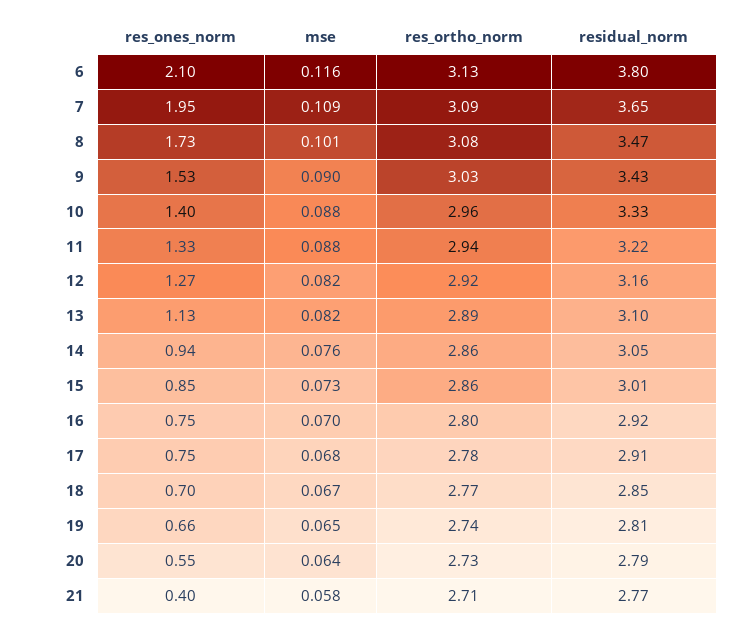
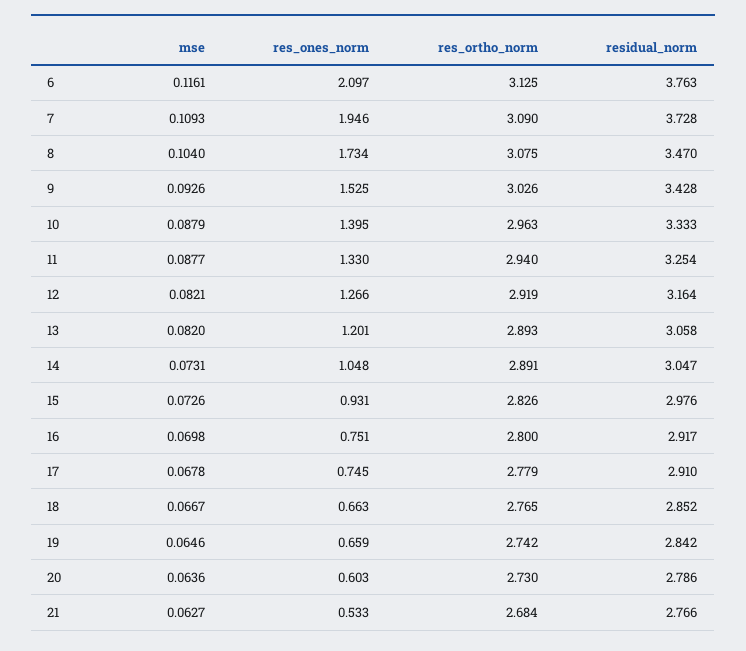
residual_norm, 6: 3.8 -> 3.763
residual_norm, 7: 3.65 -> 3.728
mse, 8: 0.101 -> 0.104
mse, 9: 0.09 -> 0.0926
residual_norm, 11: 3.22 -> 3.254
res_ones_norm, 13: 1.13 -> 1.201
residual_norm, 13: 3.1 -> 3.058
res_ones_norm, 14: 0.94 -> 1.048
mse, 14: 0.076 -> 0.0731
res_ortho_norm, 14: 2.86 -> 2.891
res_ones_norm, 15: 0.85 -> 0.931
res_ortho_norm, 15: 2.86 -> 2.826
residual_norm, 15: 3.01 -> 2.976
res_ones_norm, 18: 0.7 -> 0.663
residual_norm, 19: 2.81 -> 2.842
res_ones_norm, 20: 0.55 -> 0.603
res_ones_norm, 21: 0.4 -> 0.533
mse, 21: 0.058 -> 0.0627
res_ortho_norm, 21: 2.71 -> 2.684

